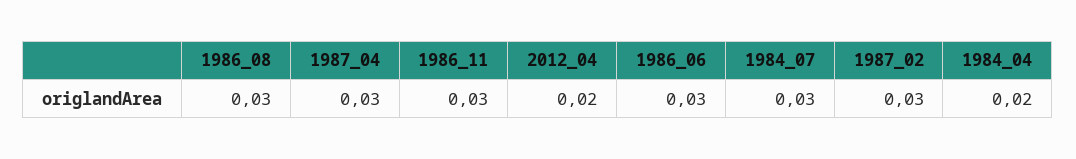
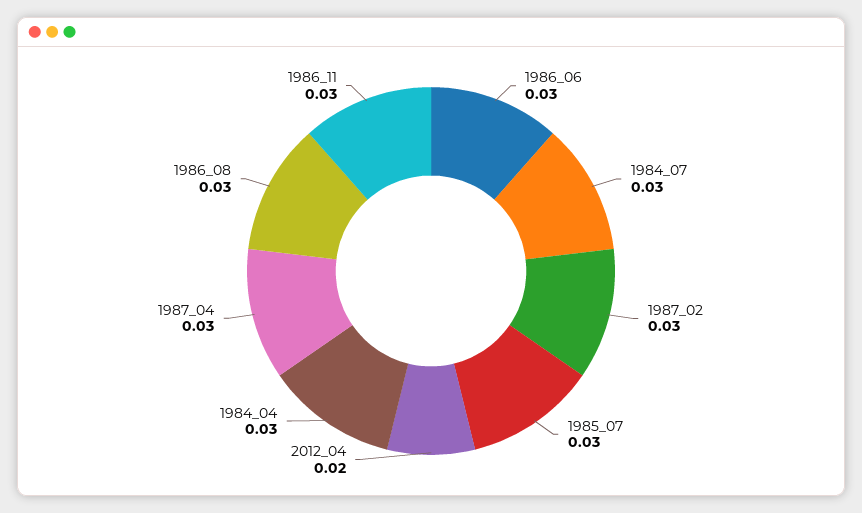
1984_04: 0.02 -> 0.03
1985_07: none -> 0.03

